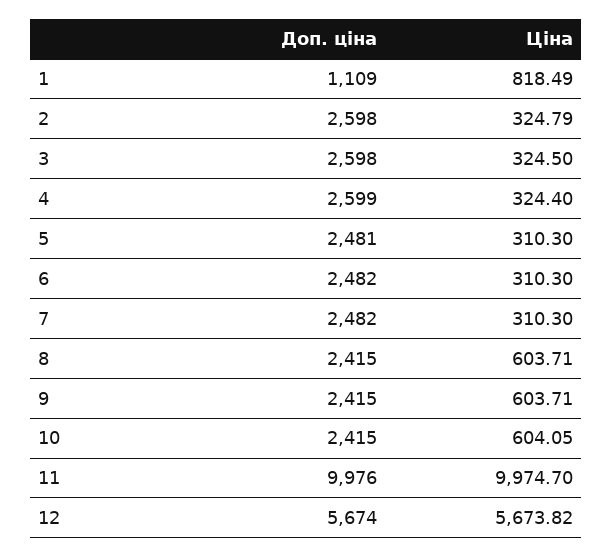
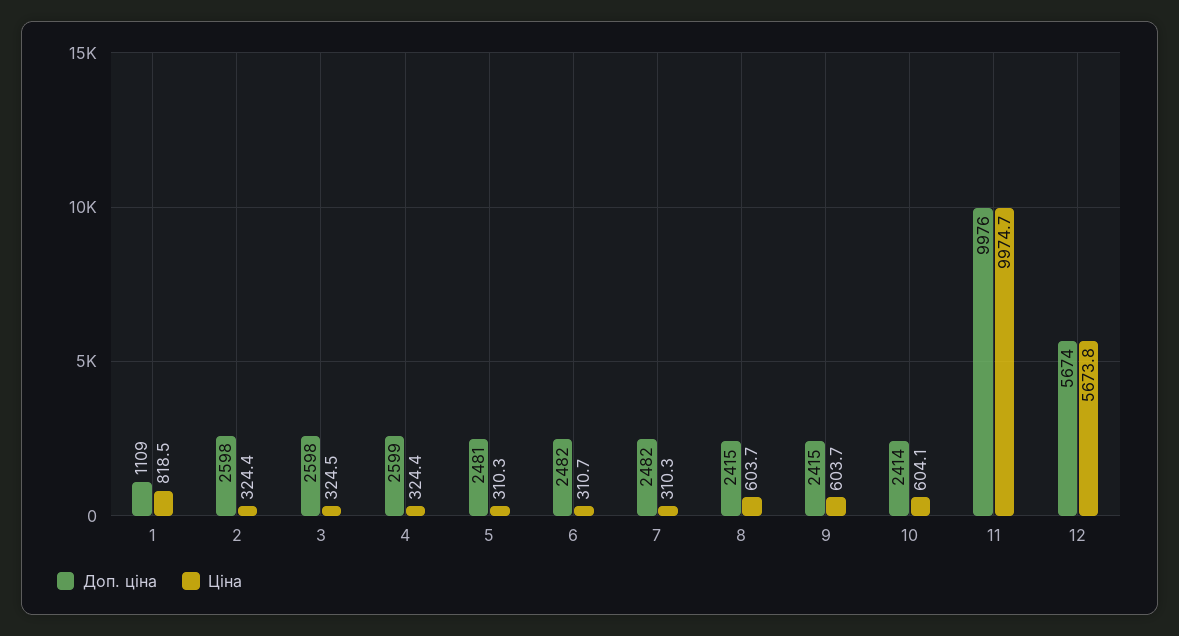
Ціна, 2: 324.79 -> 324.4
Ціна, 6: 310.3 -> 310.7
Доп. ціна, 10: 2415 -> 2414

